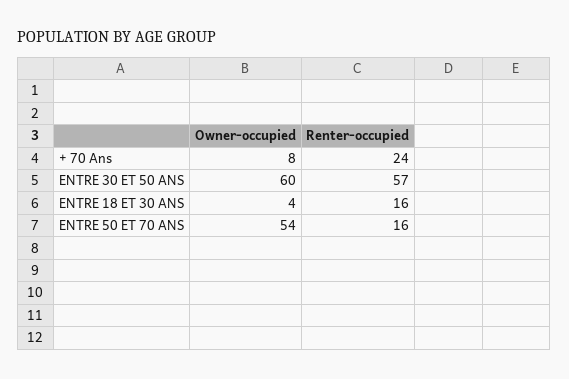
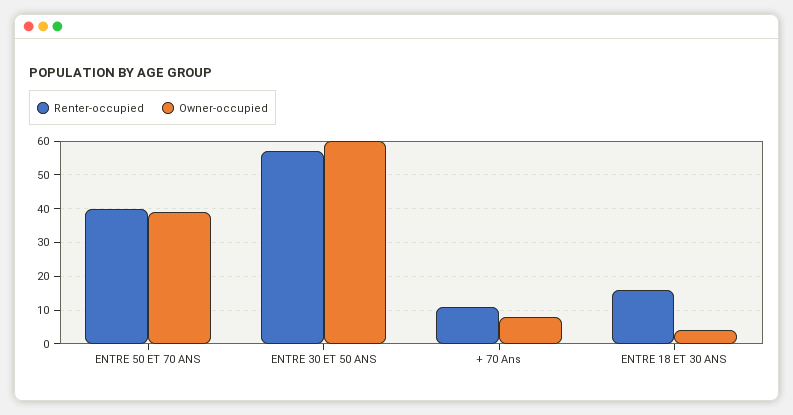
Renter-occupied, + 70 Ans: 24 -> 10
Owner-occupied, ENTRE 50 ET 70 ANS: 54 -> 40
Renter-occupied, ENTRE 50 ET 70 ANS: 16 -> 40

